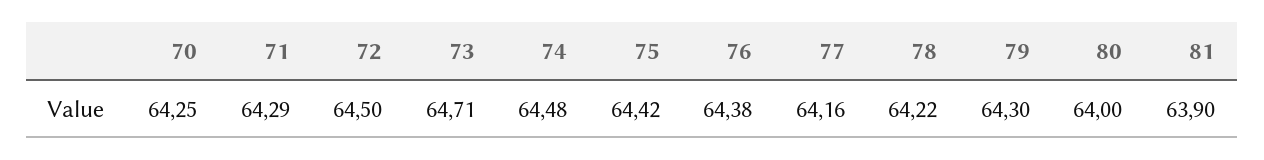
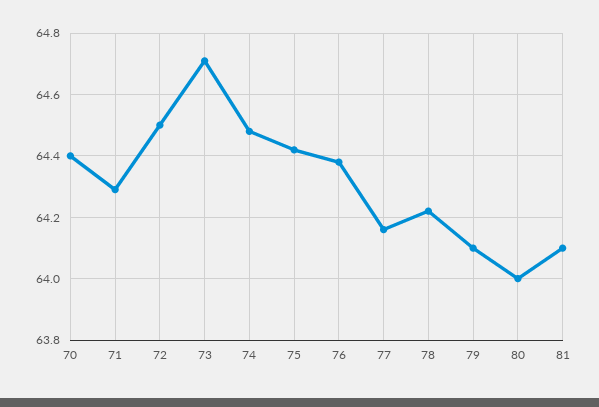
70: 64.25 -> 64.4
79: 64.3 -> 64.1
81: 63.9 -> 64.1

